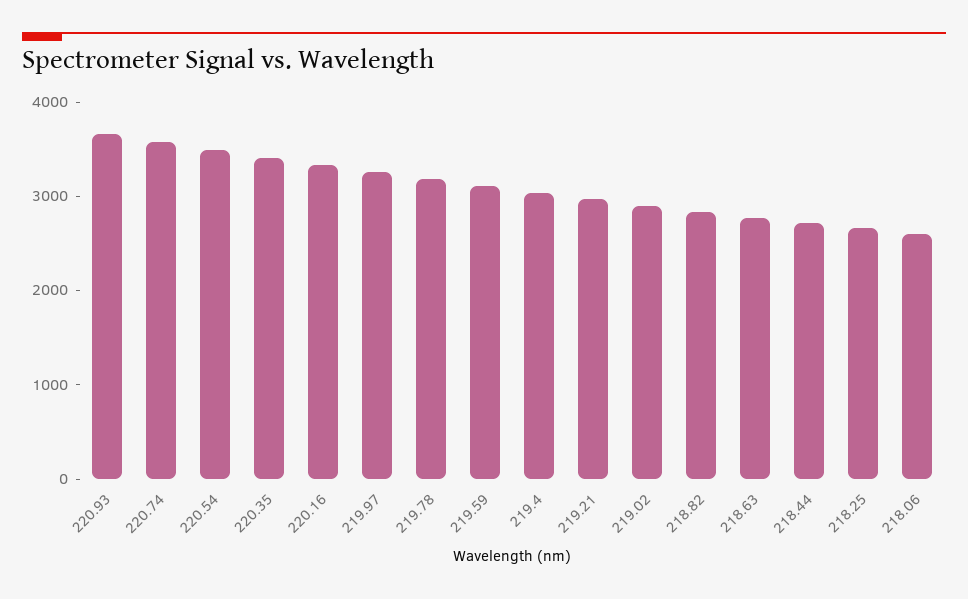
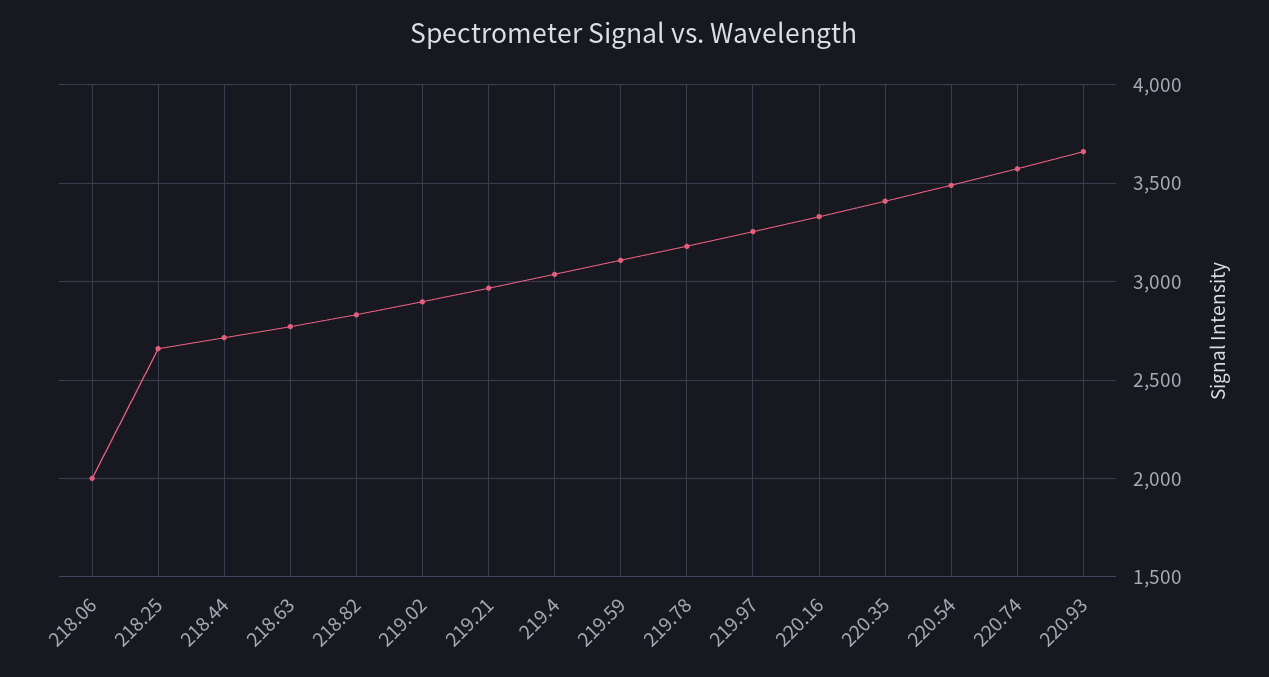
218.06: 2600 -> 2000

